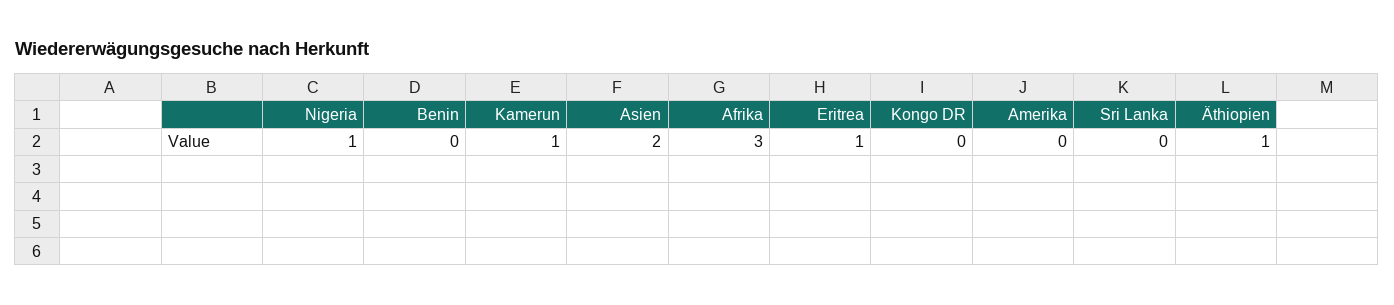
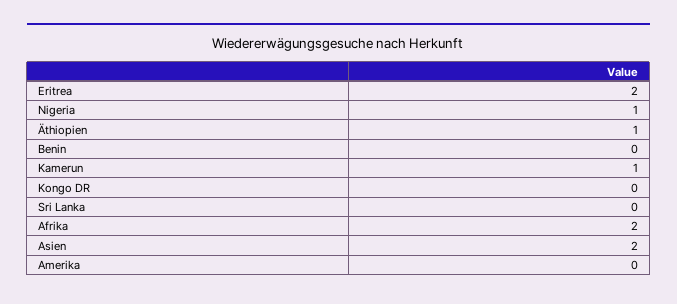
Afrika: 3 -> 2
Eritrea: 1 -> 2

